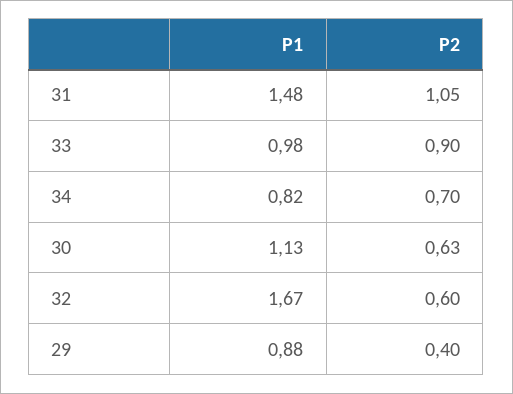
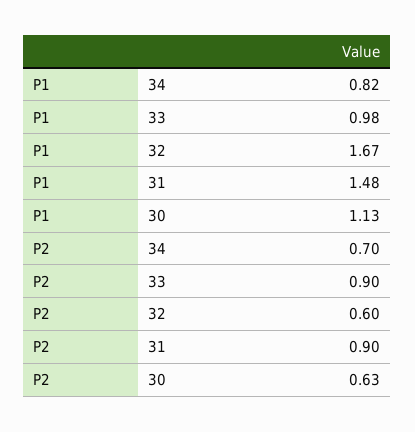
P2, 31: 1.05 -> 0.9
P1, 29: 0.88 -> none
P2, 29: 0.4 -> none

